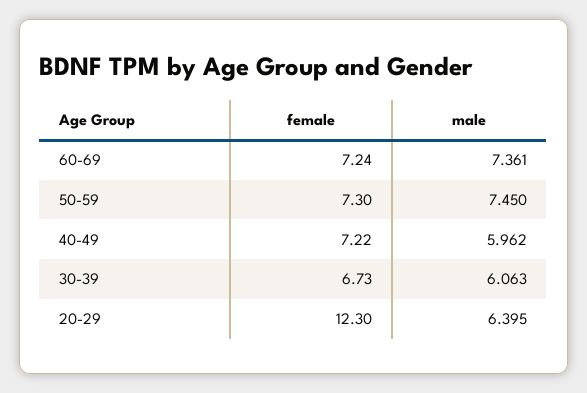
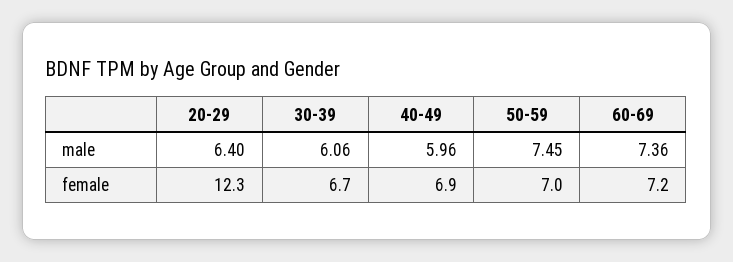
female, 50-59: 7.3 -> 7
female, 40-49: 7.22 -> 6.9

